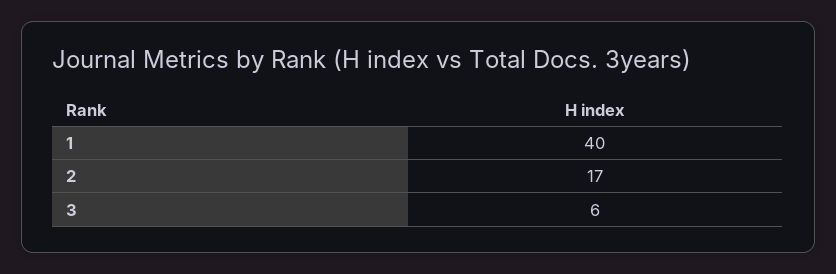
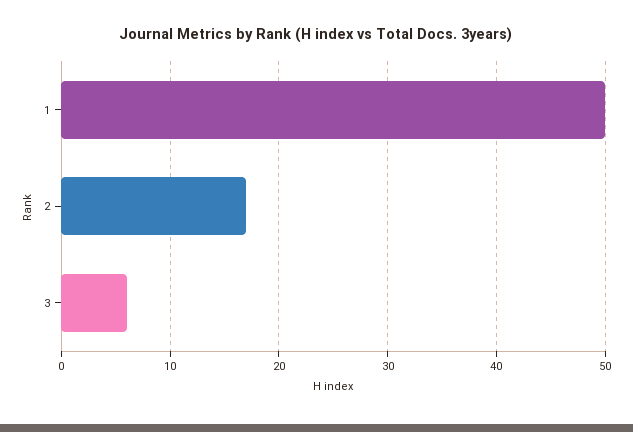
1: 40 -> 50

